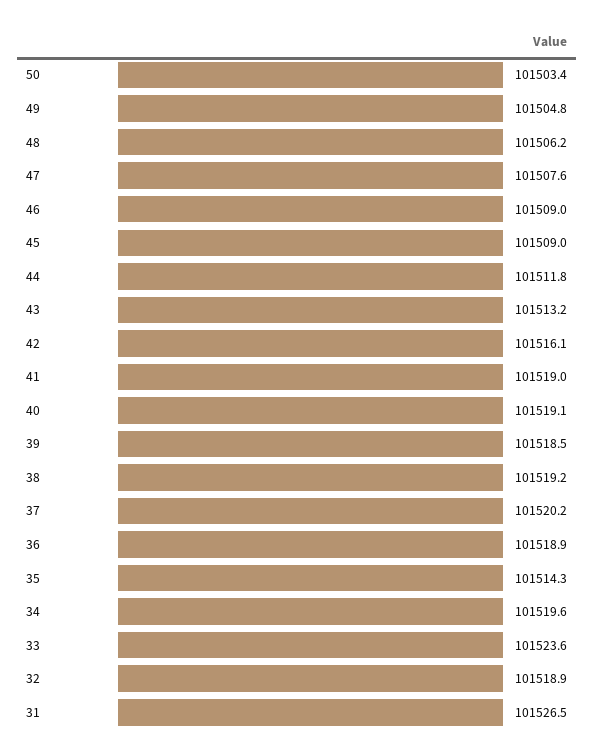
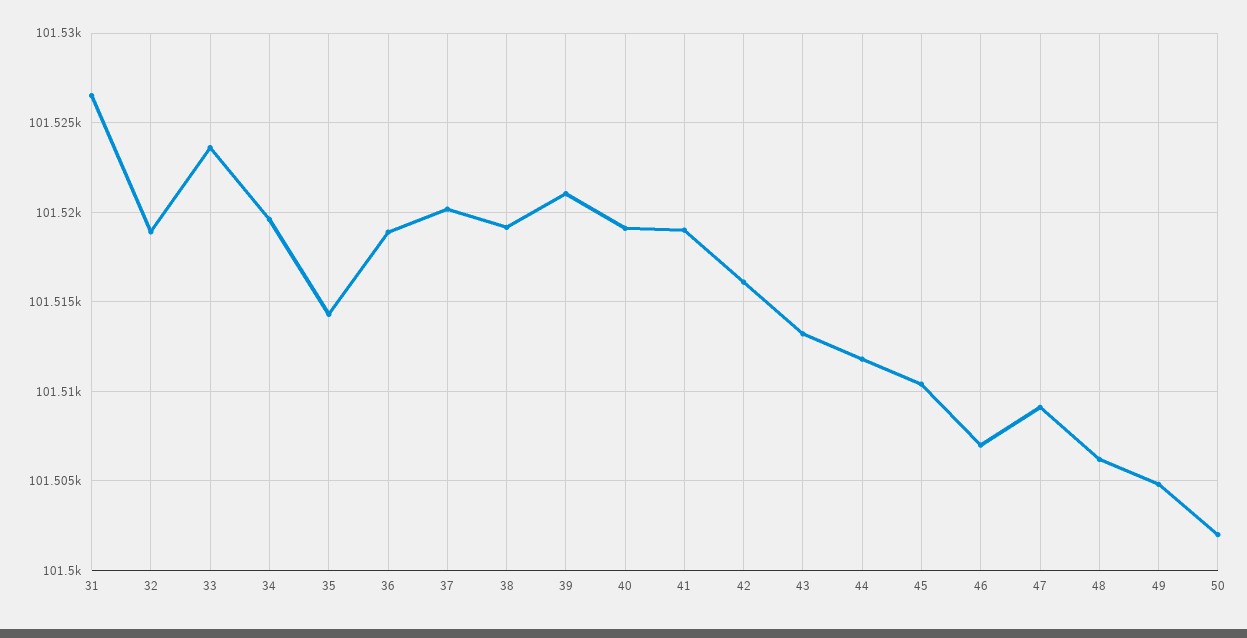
50: 101503.4 -> 101502
47: 101507.6 -> 101509
46: 101509 -> 101507
45: 101509 -> 101510.5
39: 101518.5 -> 101521

